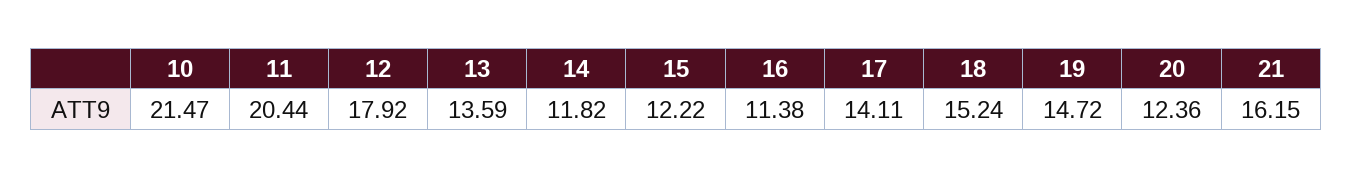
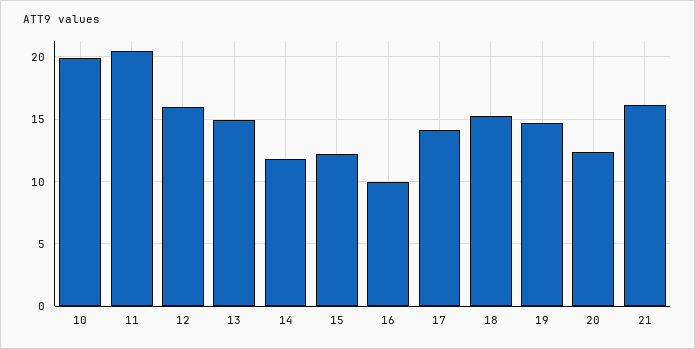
10: 21.47 -> 20
12: 17.92 -> 16
13: 13.59 -> 15
16: 11.38 -> 10

